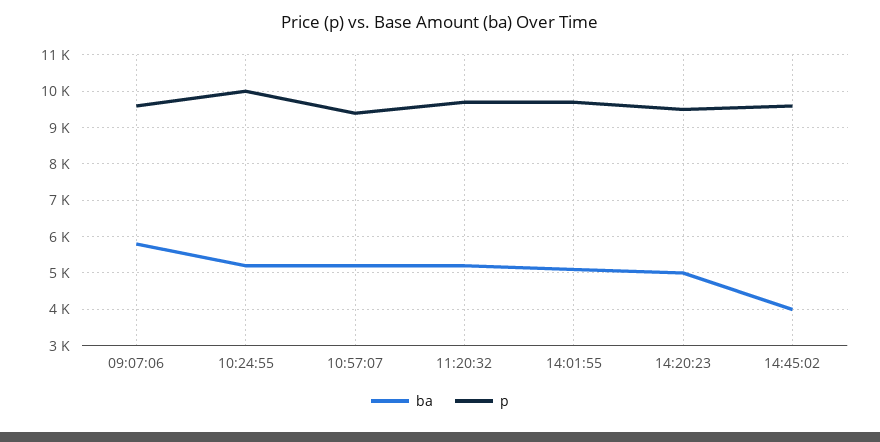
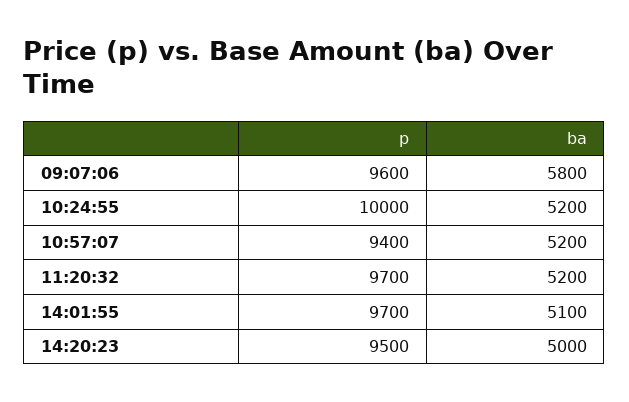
ba, 14:45:02: 4000 -> none
p, 14:45:02: 9600 -> none

